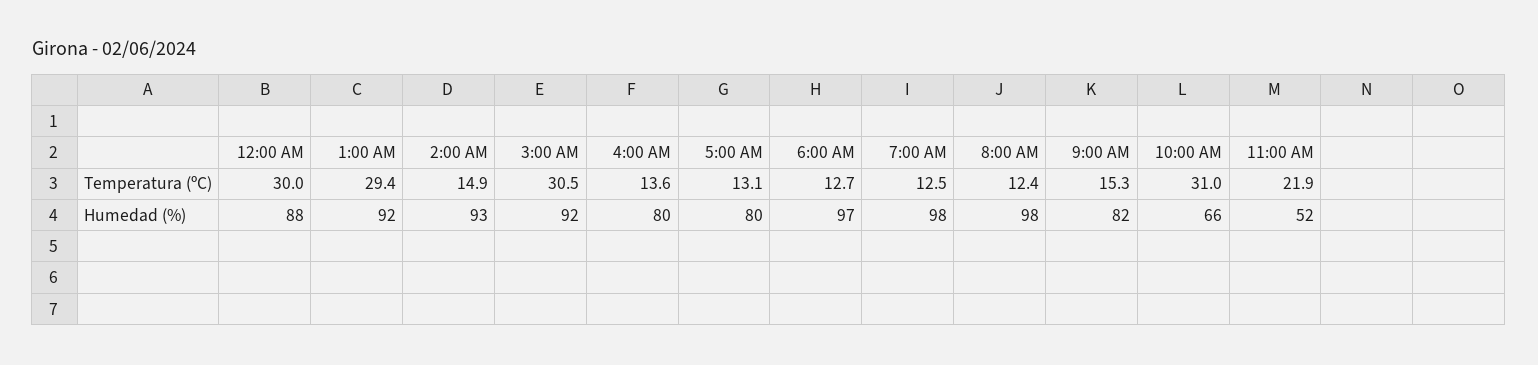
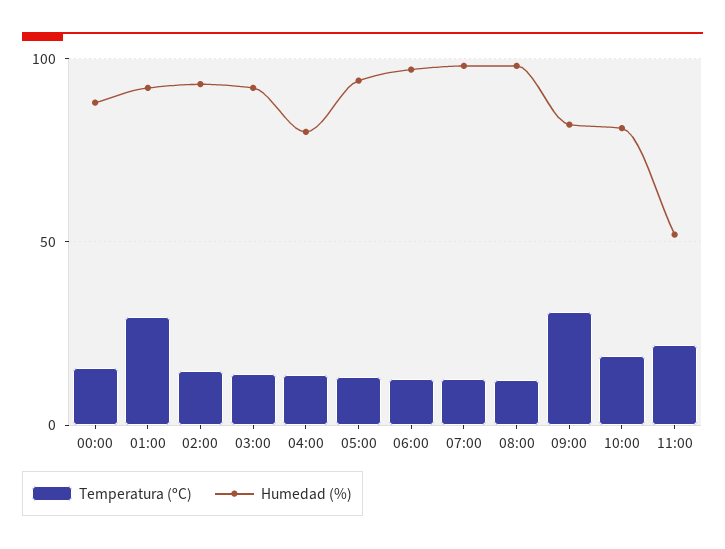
Temperatura (ºC), 12:00 AM: 30 -> 15
Temperatura (ºC), 3:00 AM: 30.5 -> 15
Temperatura (ºC), 9:00 AM: 15.3 -> 30
Temperatura (ºC), 10:00 AM: 31 -> 20
Humedad (%), 5:00 AM: 80 -> 95
Humedad (%), 10:00 AM: 66 -> 80

